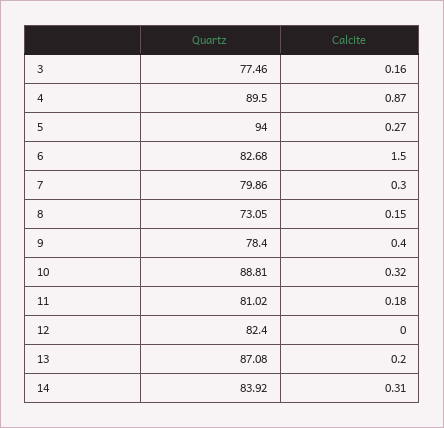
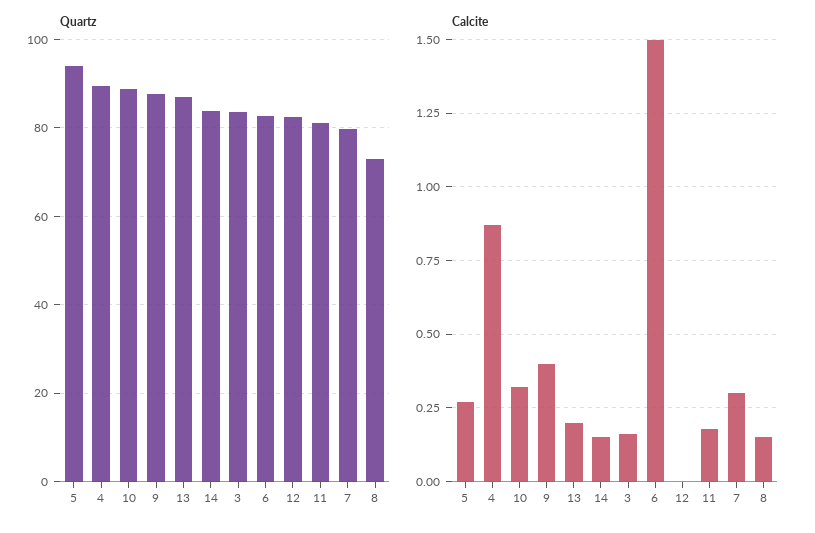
Quartz, 3: 77.46 -> 84
Quartz, 9: 78.4 -> 88
Calcite, 14: 0.31 -> 0.15

